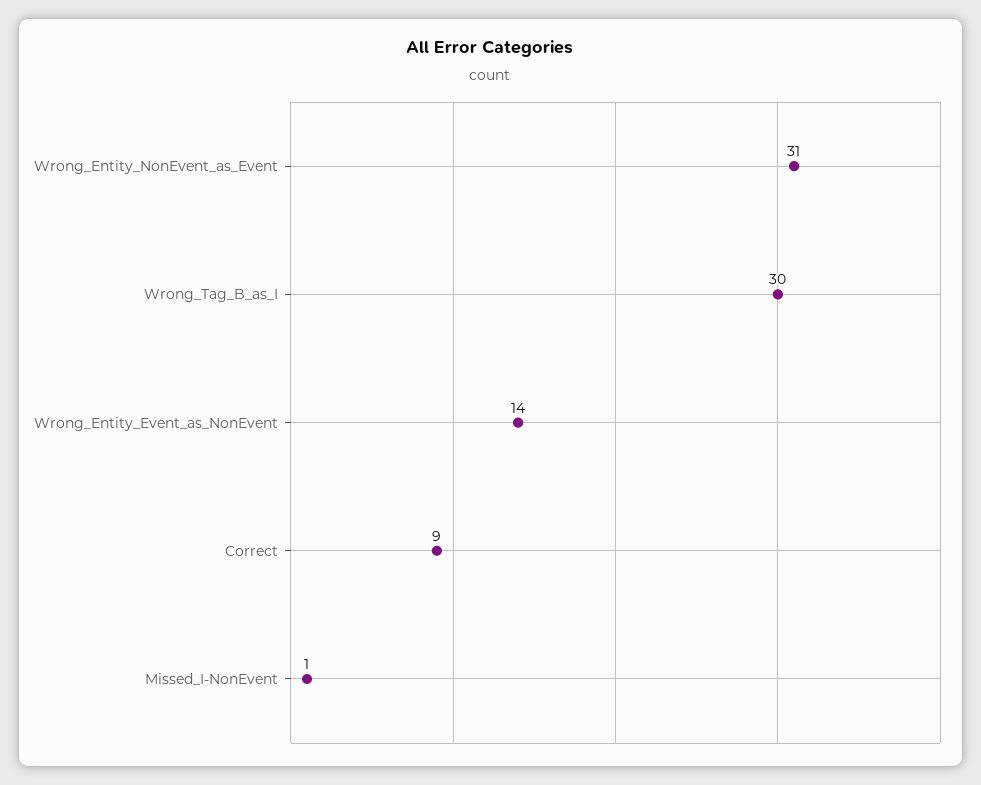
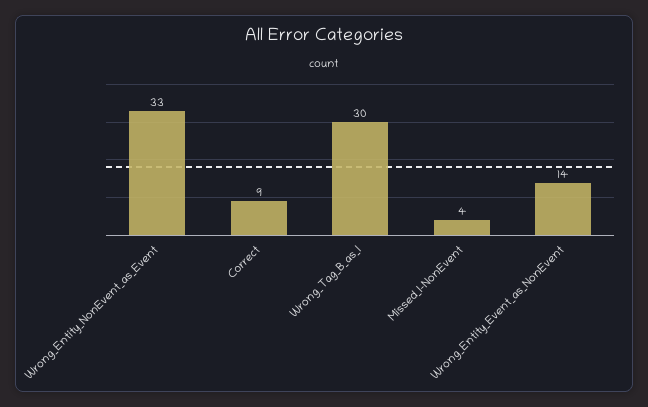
Wrong_Entity_NonEvent_as_Event: 31 -> 33
Missed_I-NonEvent: 1 -> 4

